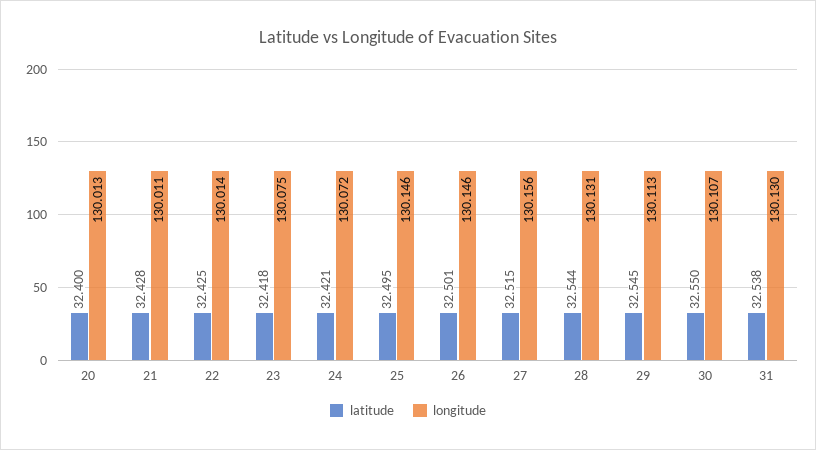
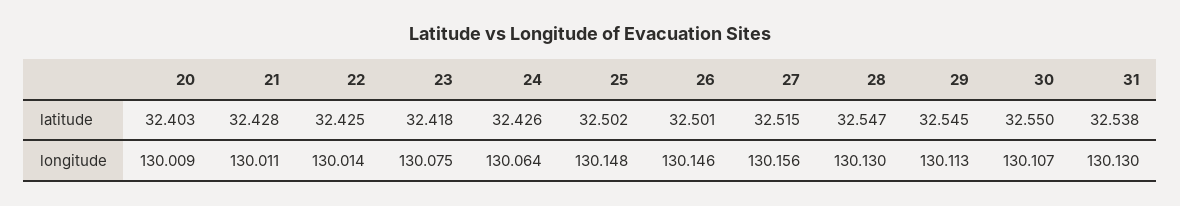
latitude, 20: 32.4 -> 32.403
longitude, 20: 130.013 -> 130.009
latitude, 24: 32.421 -> 32.426
longitude, 24: 130.072 -> 130.064
latitude, 25: 32.495 -> 32.502
longitude, 25: 130.146 -> 130.148
latitude, 28: 32.544 -> 32.547
longitude, 28: 130.131 -> 130.13

